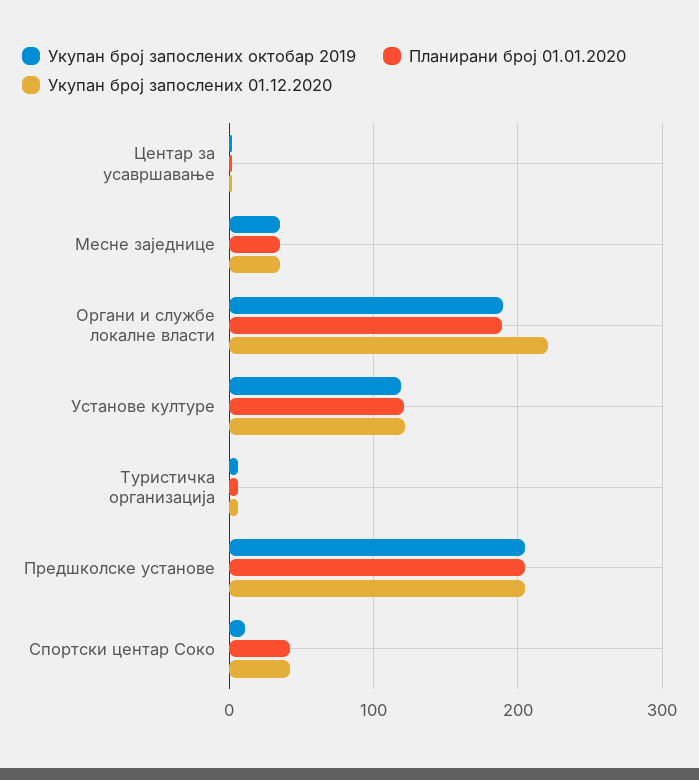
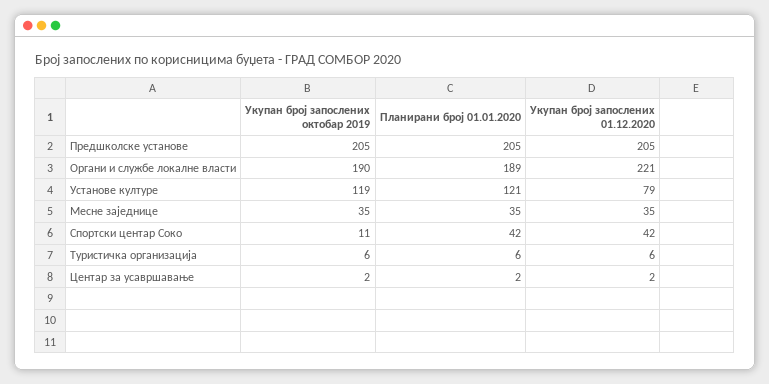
Укупан број запослених 01.12.2020, Установе културе: 120 -> 79

